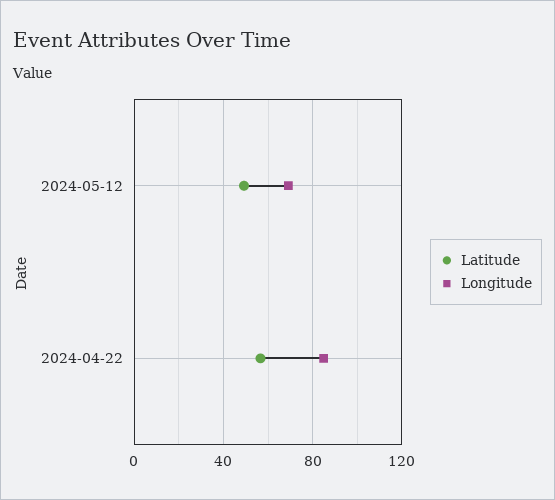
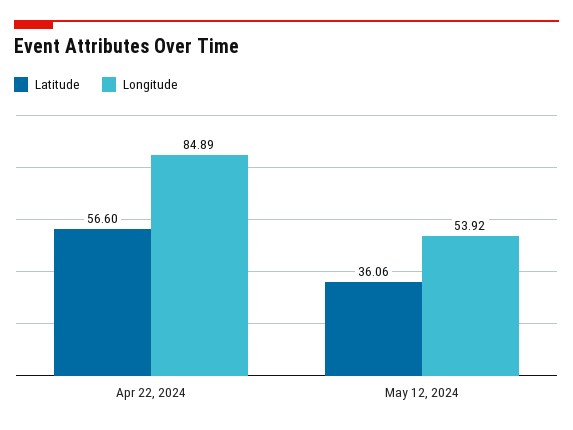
Latitude, 2024-05-12: 50 -> 36.06
Longitude, 2024-05-12: 70 -> 53.92

